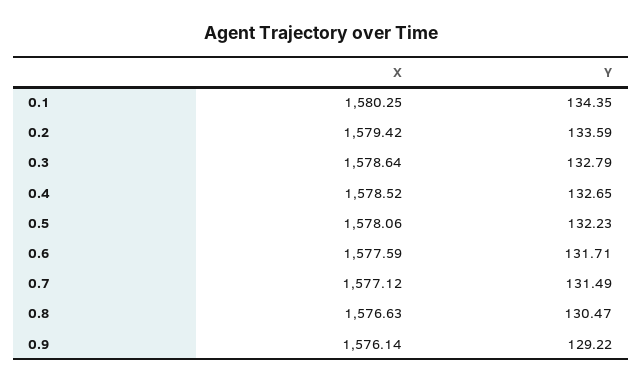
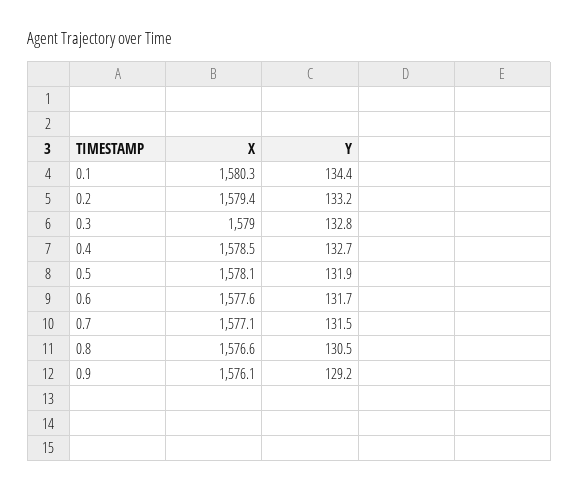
Y, 0.2: 133.59 -> 133.2
X, 0.3: 1578.64 -> 1579
Y, 0.5: 132.23 -> 131.9

